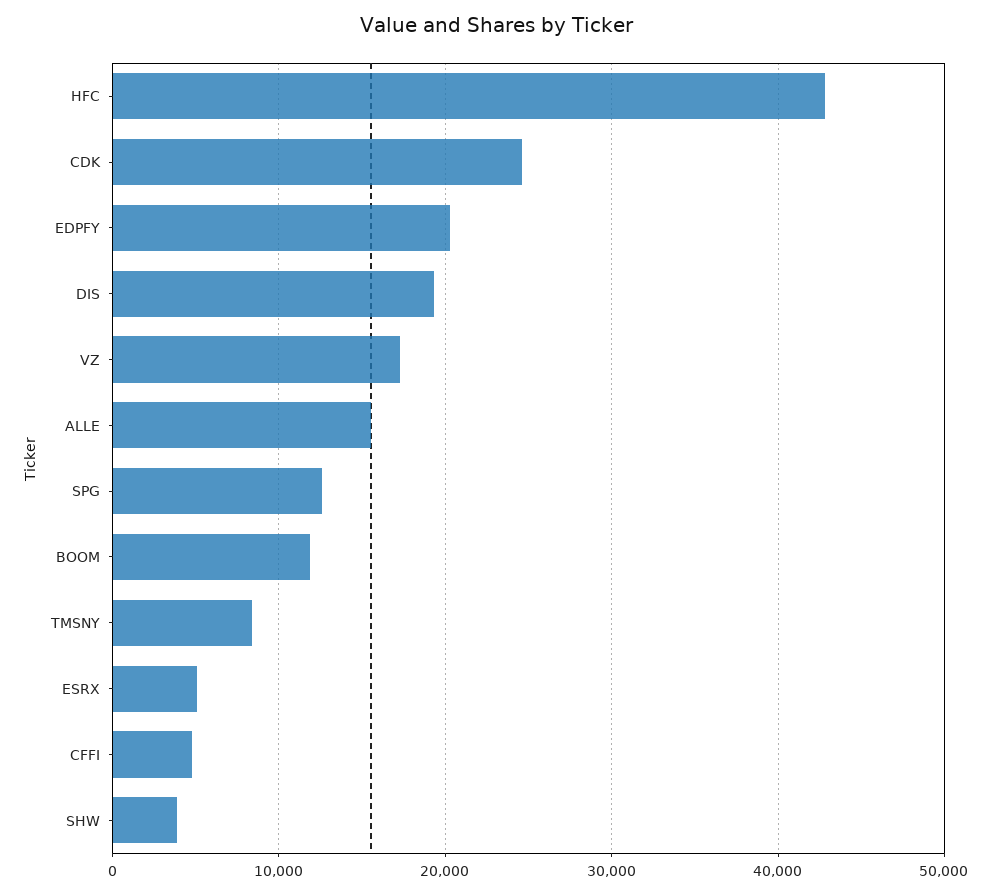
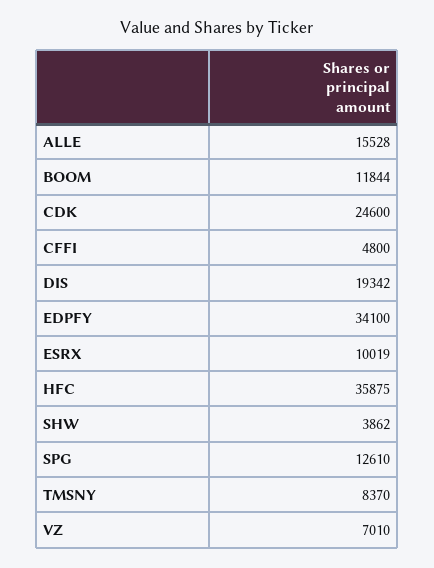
HFC: 43000 -> 35875
EDPFY: 20000 -> 34100
VZ: 17000 -> 7010
ESRX: 5000 -> 10019

